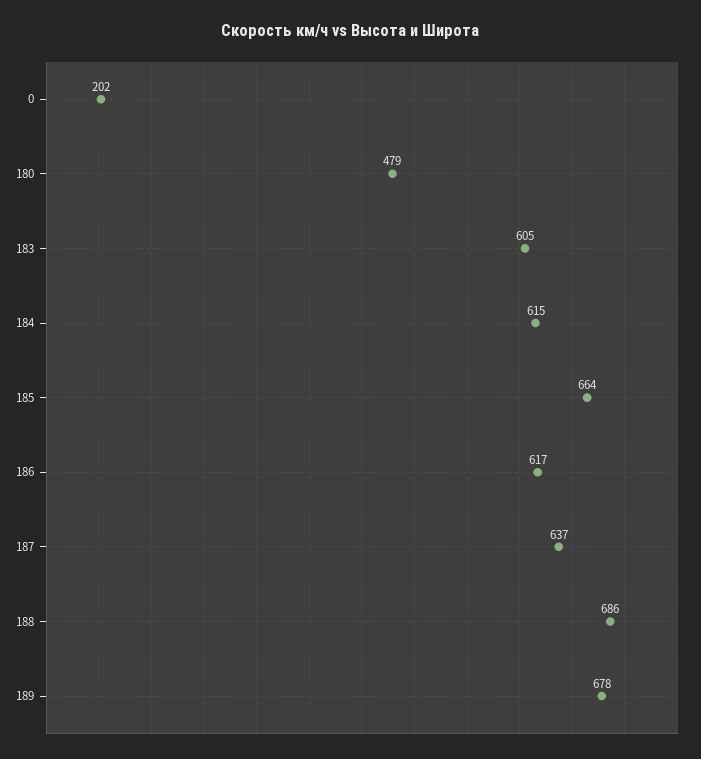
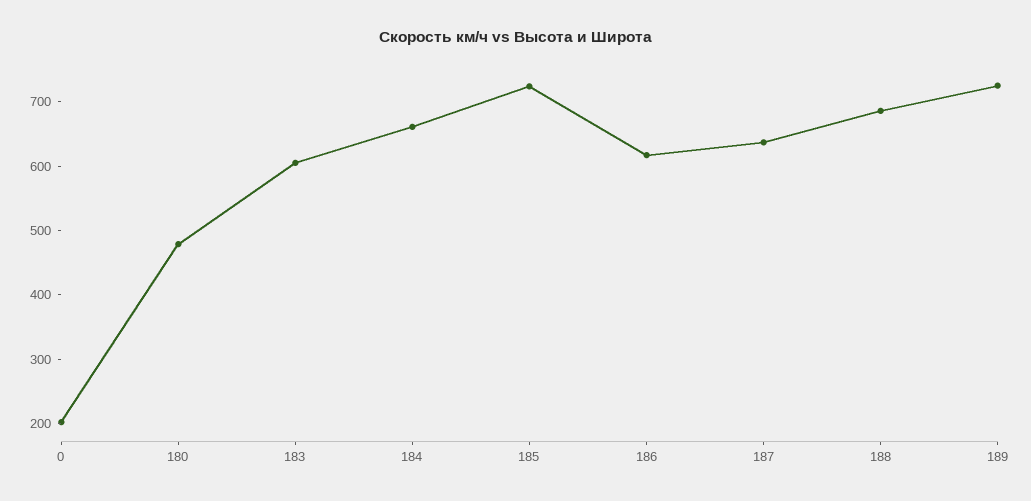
184: 615 -> 660
185: 664 -> 720
189: 678 -> 720

